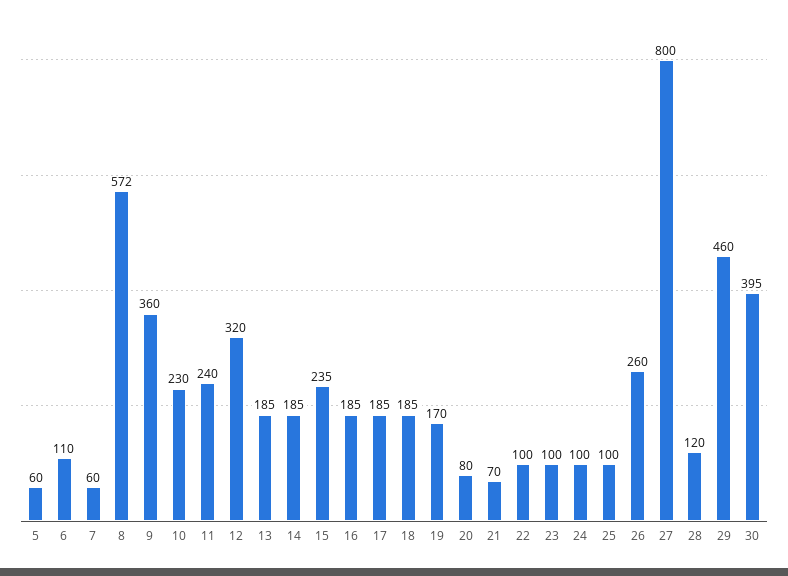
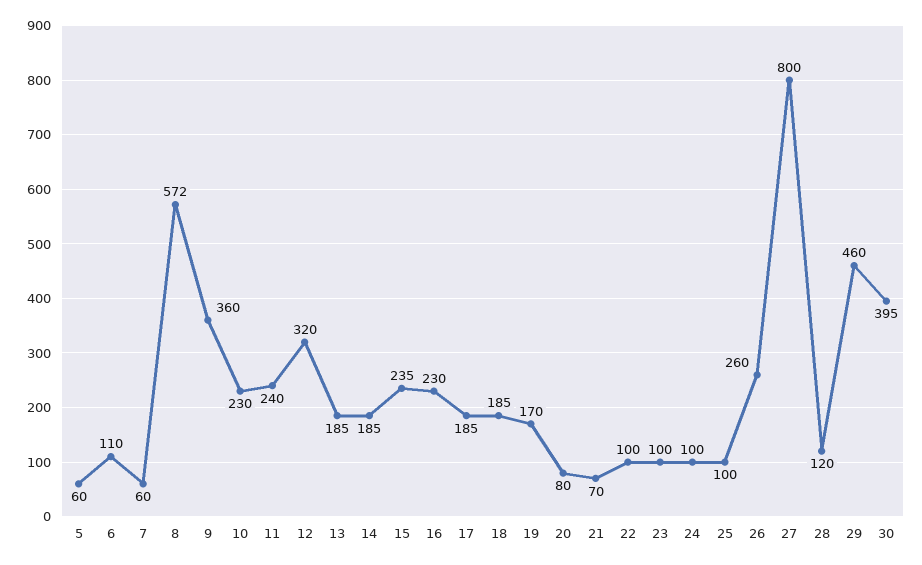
16: 185 -> 230

